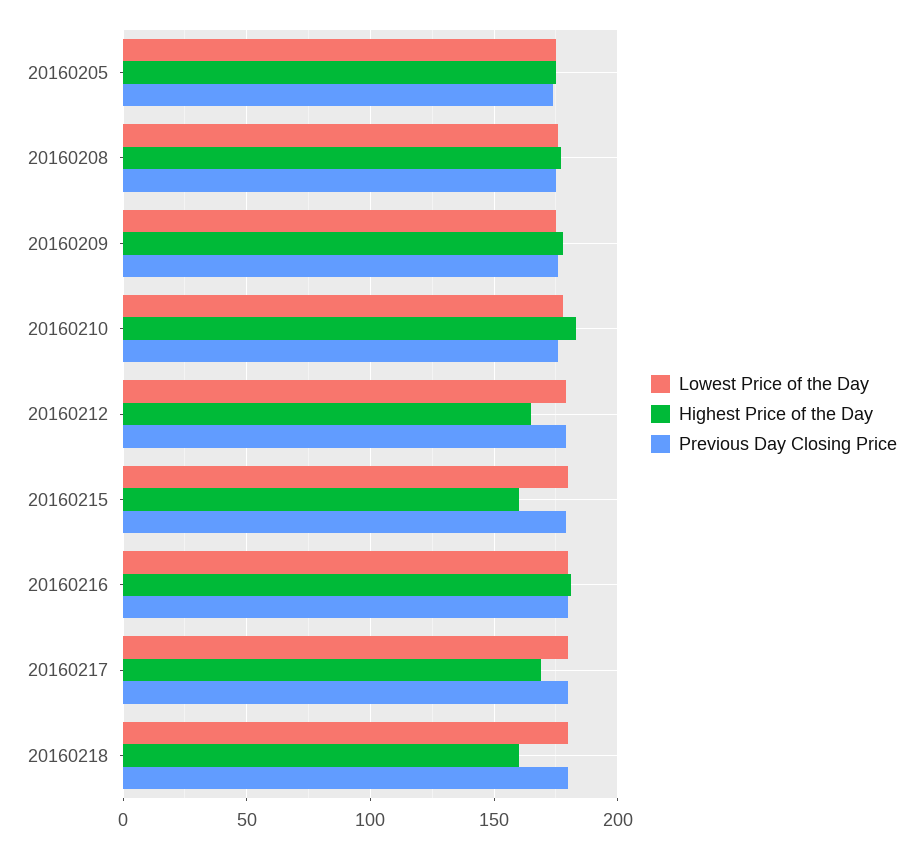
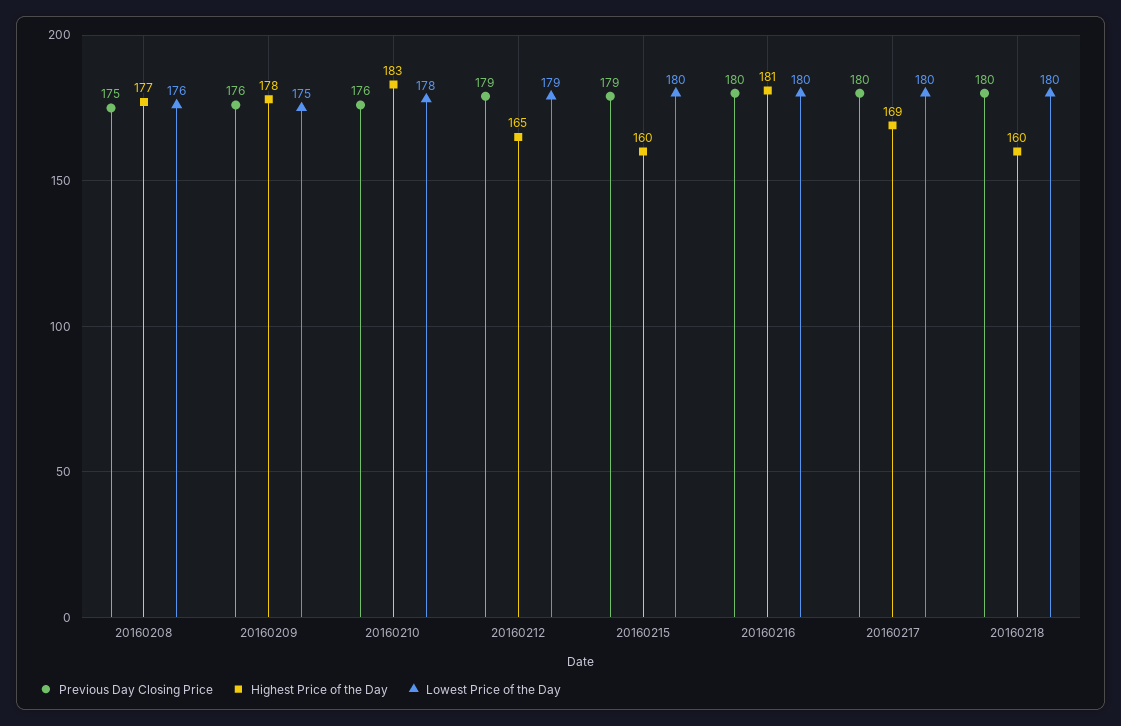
Lowest Price of the Day, 20160205: 175 -> none
Highest Price of the Day, 20160205: 175 -> none
Previous Day Closing Price, 20160205: 175 -> none

